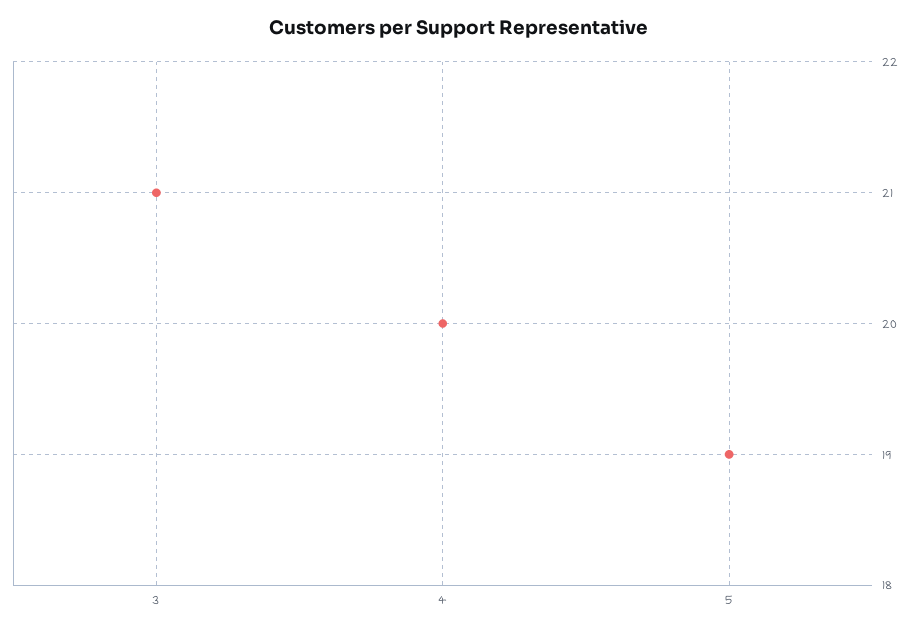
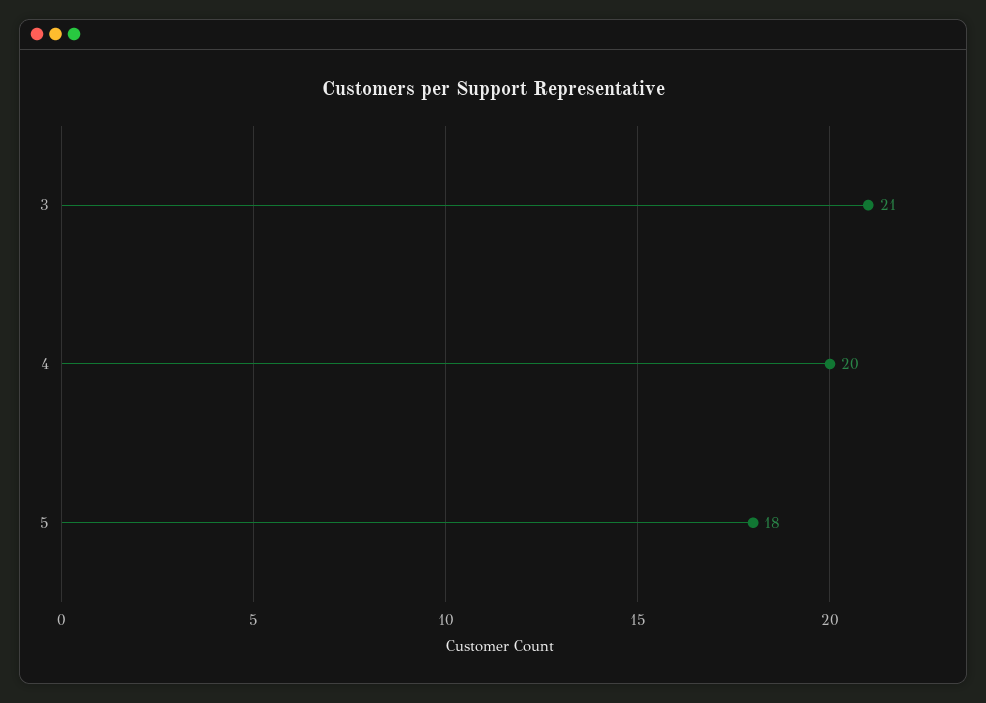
5: 19 -> 18

